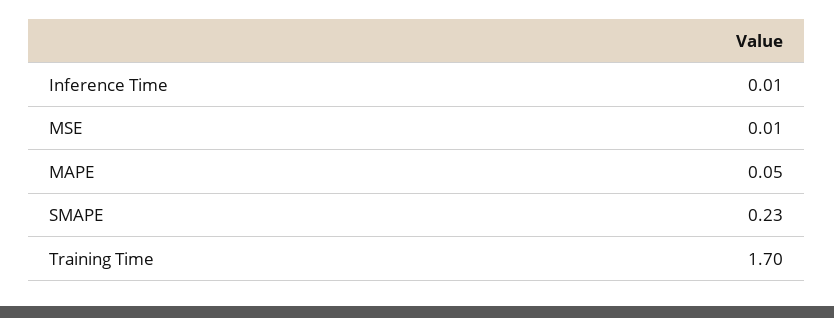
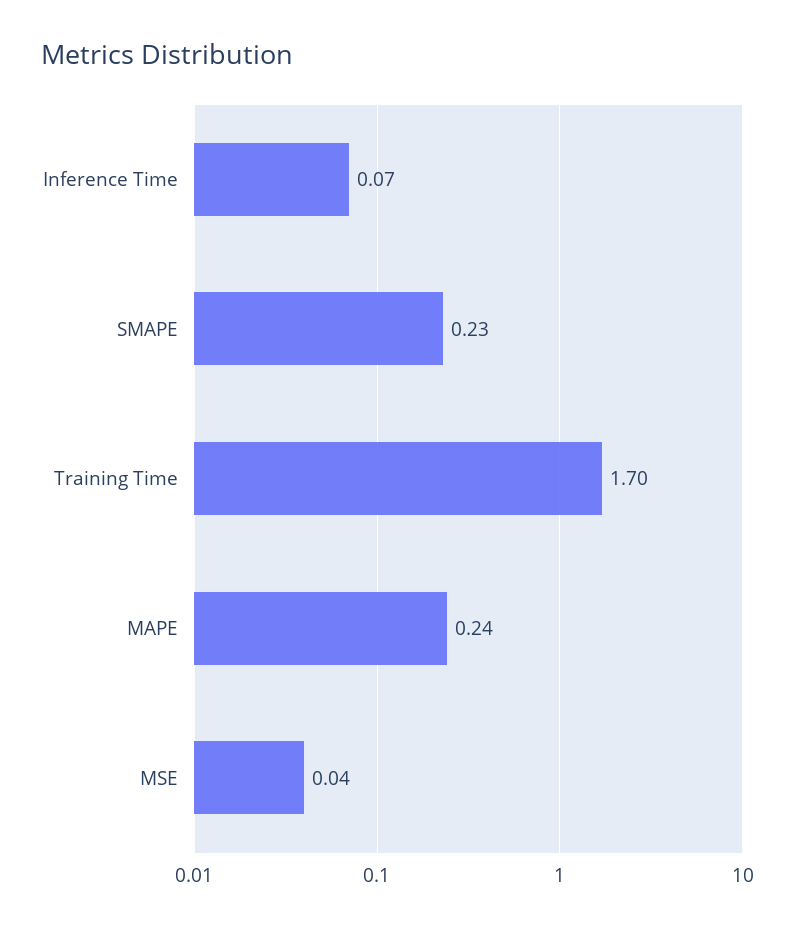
Inference Time: 0.01 -> 0.07
MSE: 0.01 -> 0.04
MAPE: 0.05 -> 0.24

